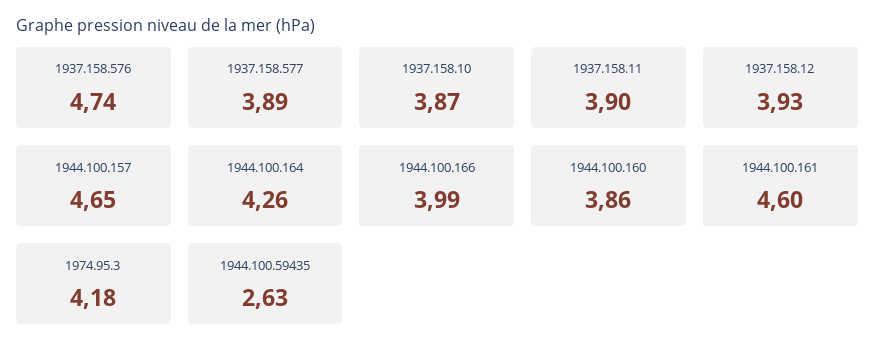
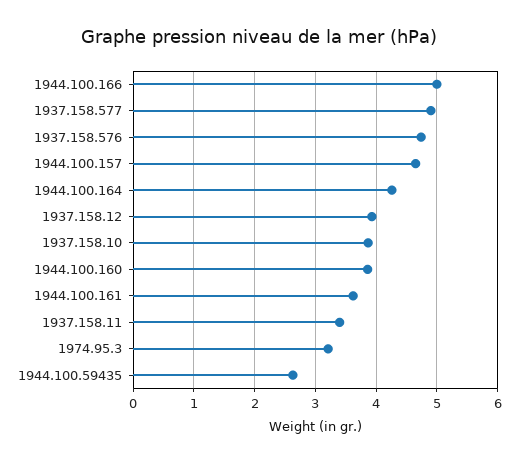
1937.158.577: 3.89 -> 4.9
1937.158.11: 3.9 -> 3.4
1944.100.166: 3.99 -> 5
1944.100.161: 4.6 -> 3.6
1974.95.3: 4.18 -> 3.2

